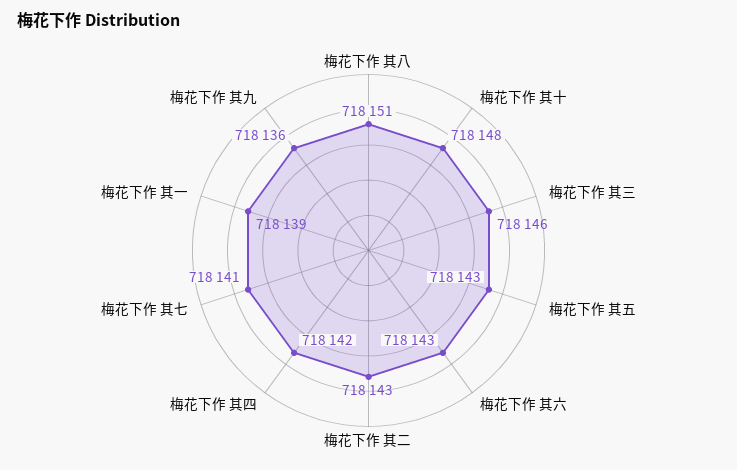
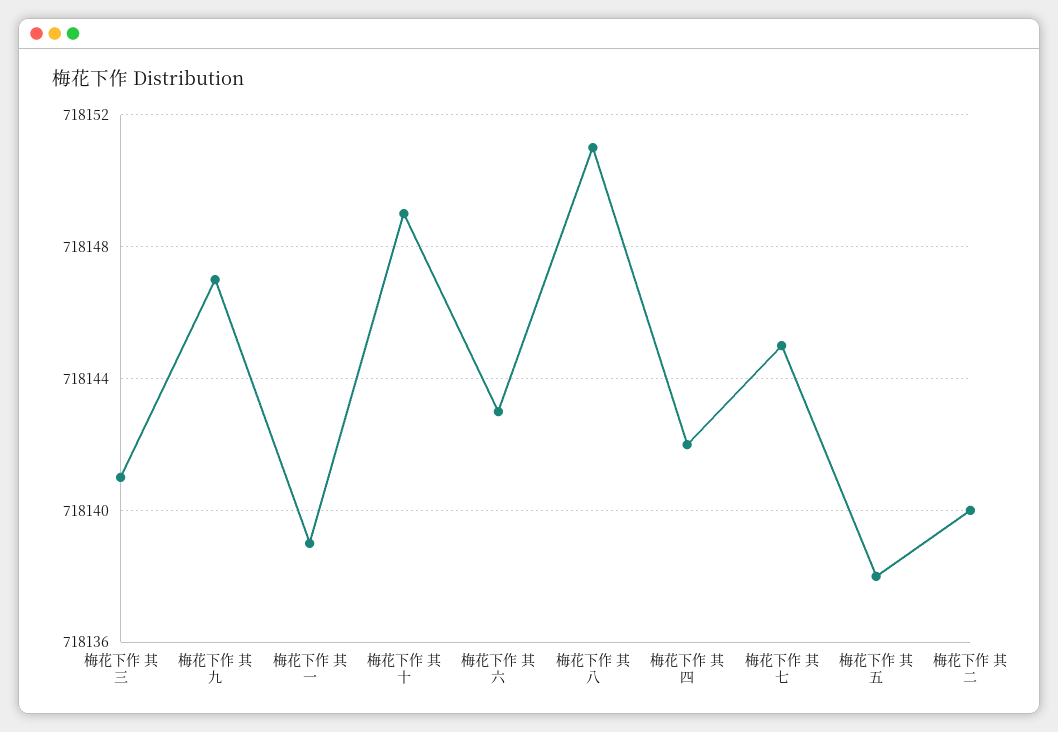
梅花下作 其十: 718148 -> 718149
梅花下作 其三: 718146 -> 718141
梅花下作 其五: 718143 -> 718138
梅花下作 其二: 718143 -> 718140
梅花下作 其七: 718141 -> 718145
梅花下作 其九: 718136 -> 718147

